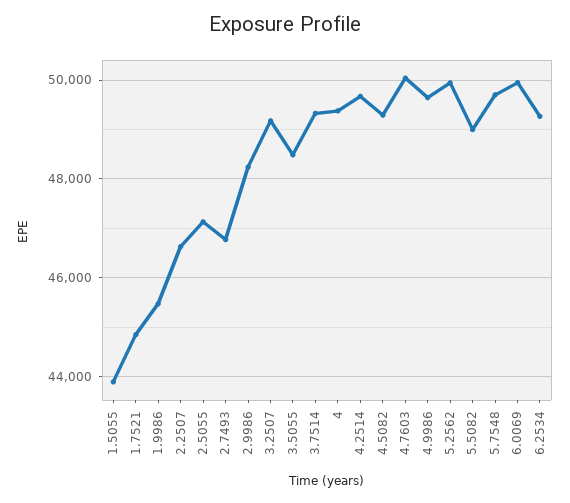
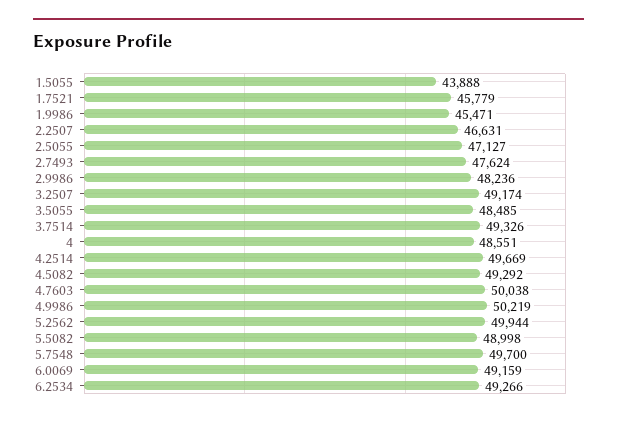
1.7521: 44800 -> 45779
2.7493: 46800 -> 47624
4: 49400 -> 48551
4.9986: 49600 -> 50219
6.0069: 50000 -> 49159

